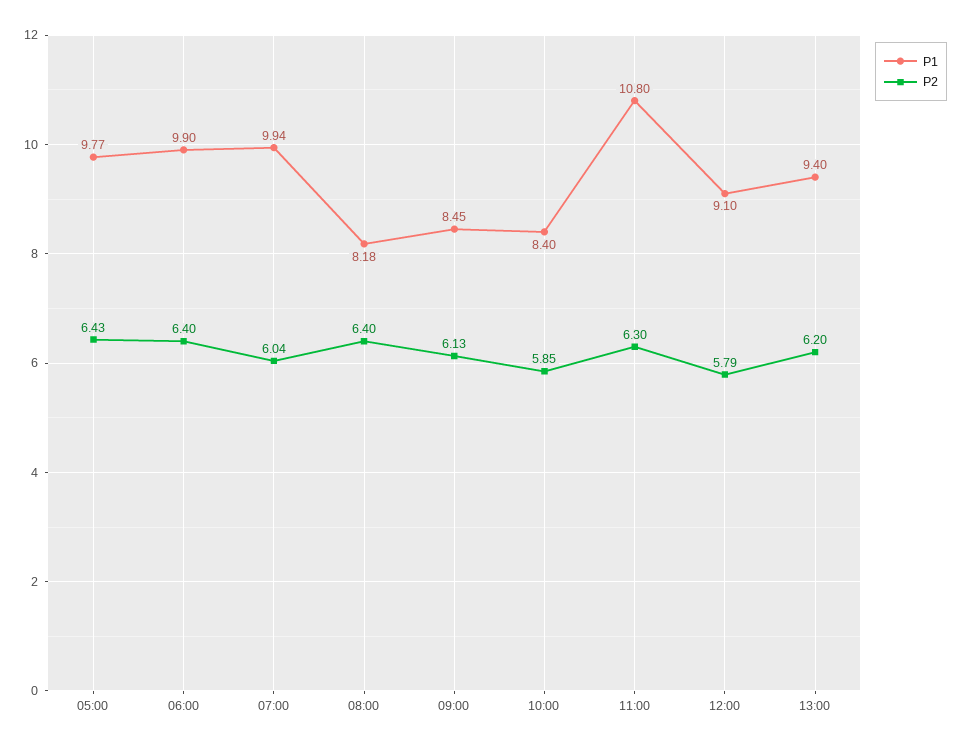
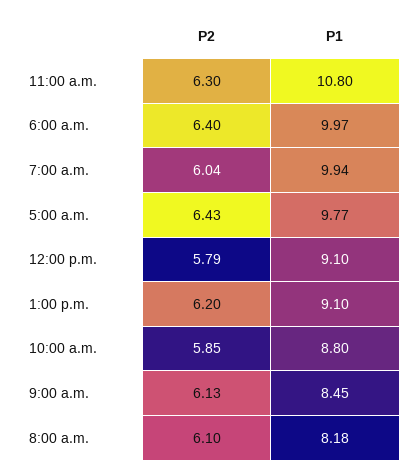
P1, 06:00: 9.9 -> 9.97
P2, 08:00: 6.4 -> 6.1
P1, 10:00: 8.4 -> 8.8
P1, 13:00: 9.4 -> 9.1

